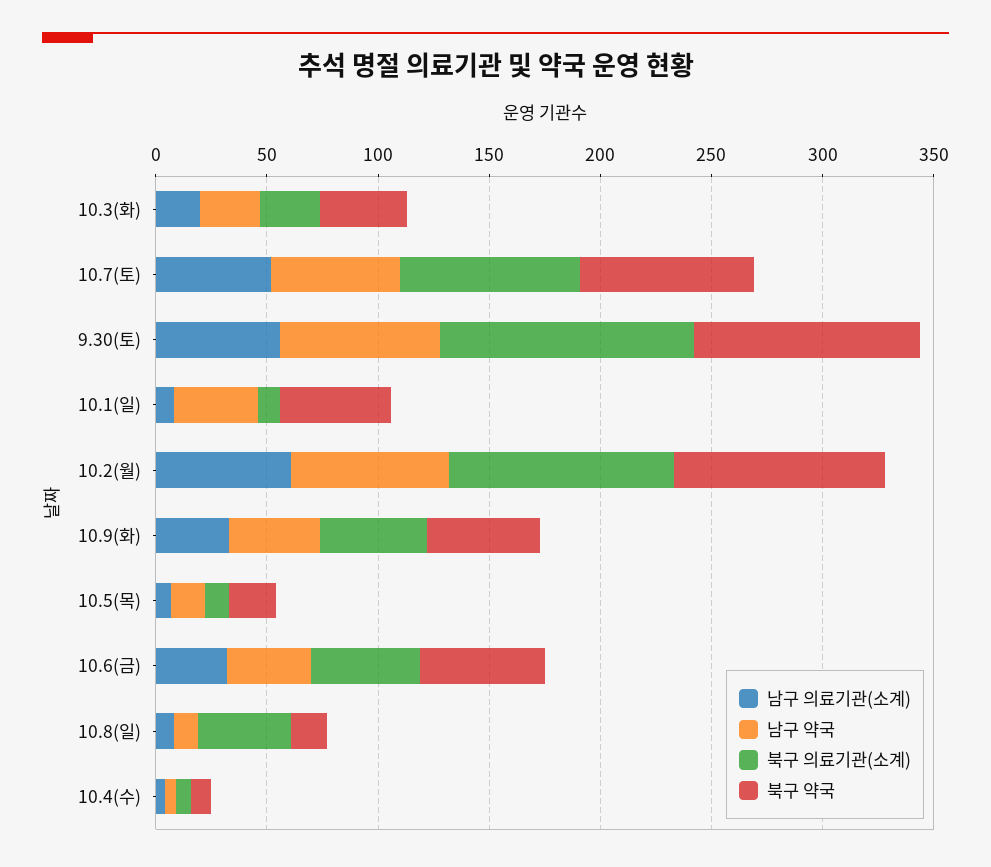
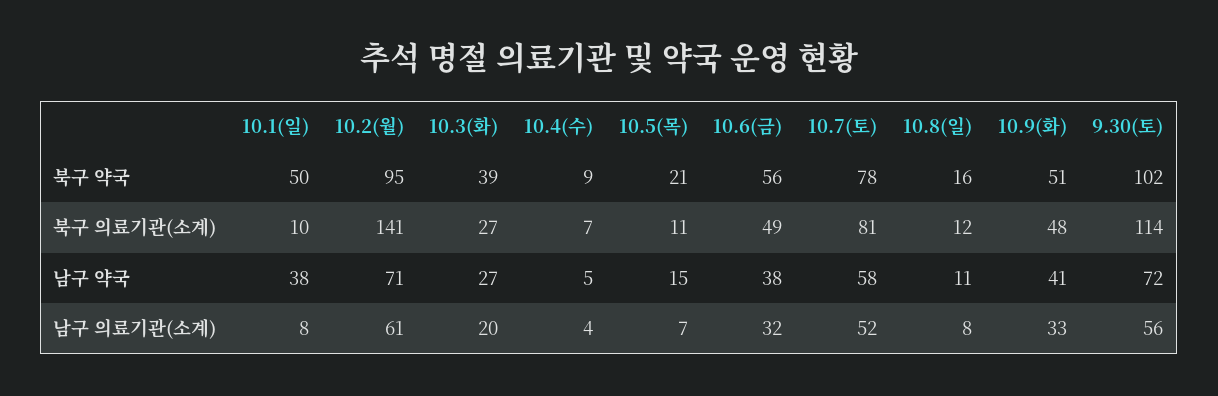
북구 의료기관(소계), 10.2(월): 100 -> 141
북구 의료기관(소계), 10.8(일): 40 -> 12

